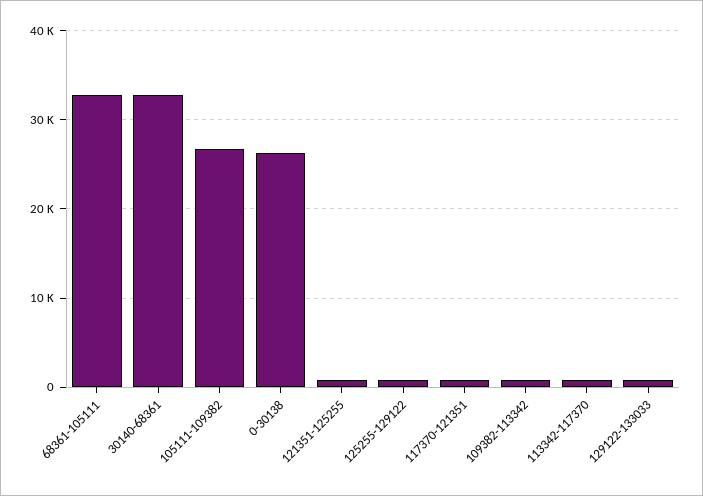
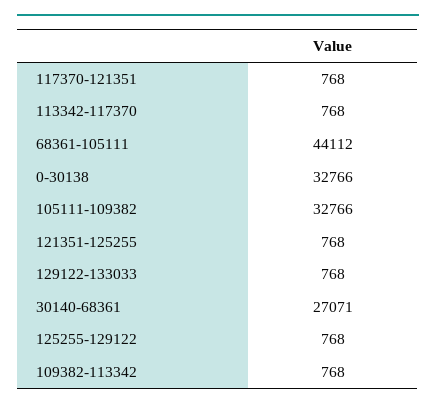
68361-105111: 33000 -> 44112
30140-68361: 33000 -> 27071
105111-109382: 27000 -> 32766
0-30138: 26000 -> 32766

